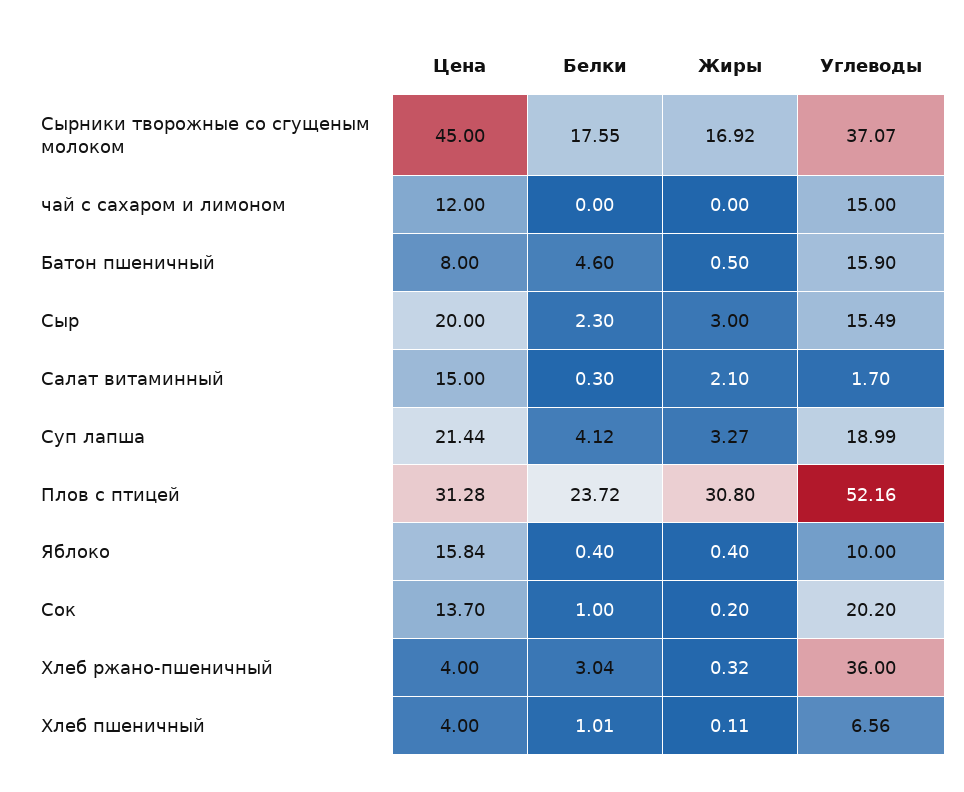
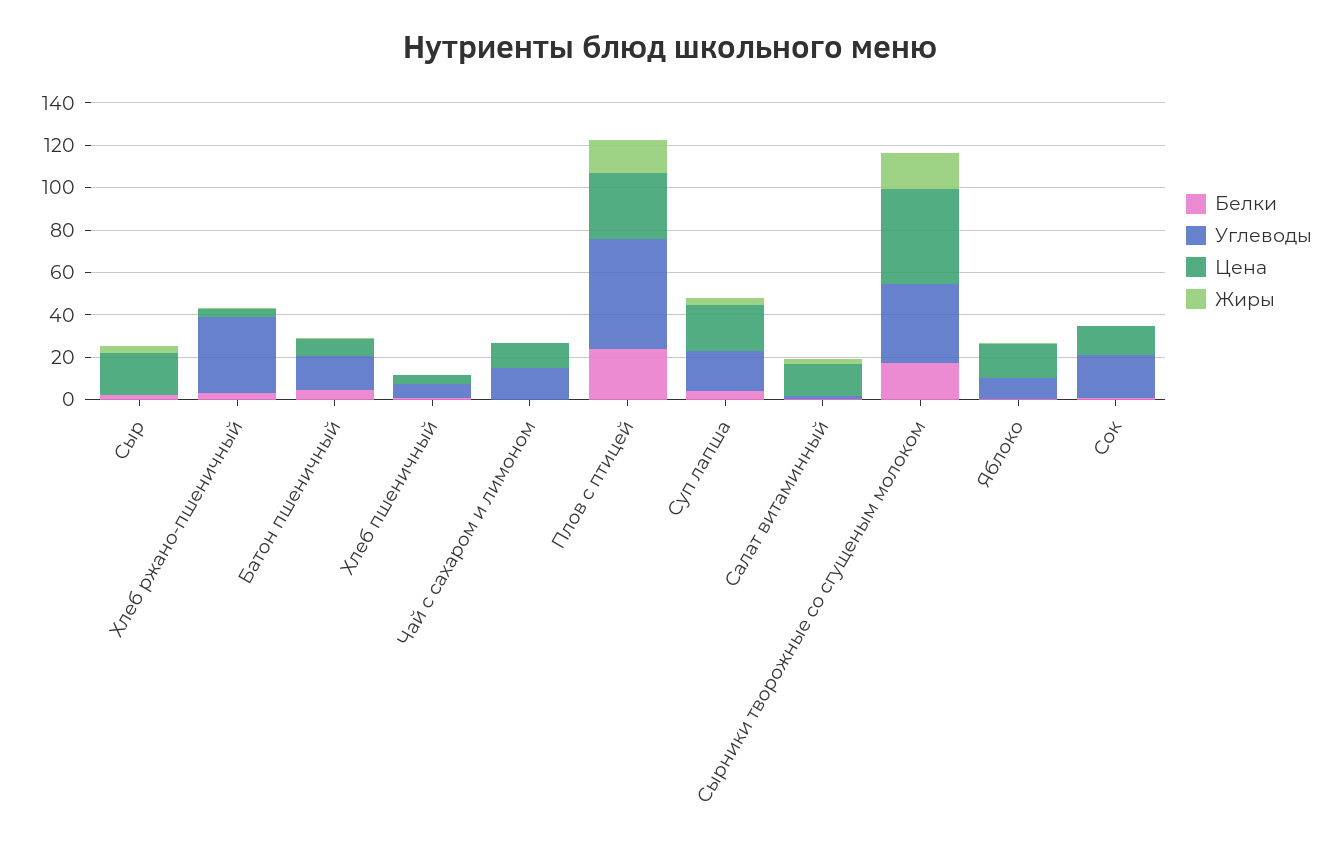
Углеводы, Сыр: 15.49 -> 0
Жиры, Плов с птицей: 30.8 -> 15

